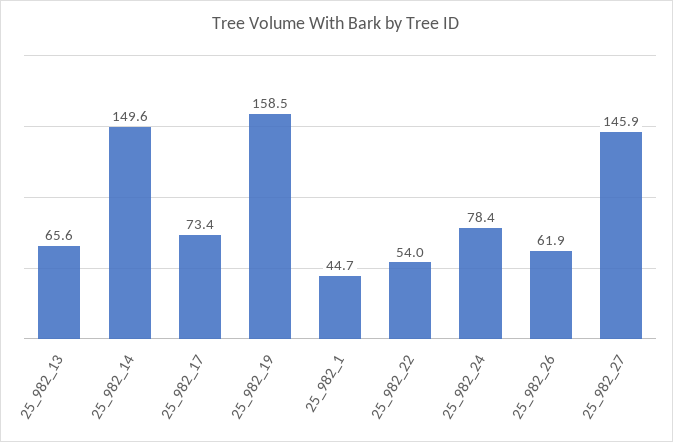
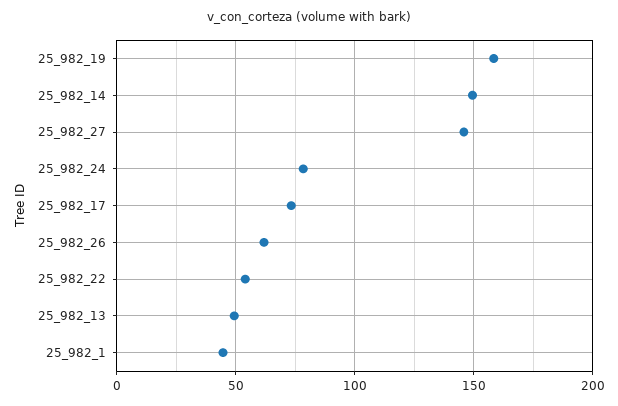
25_982_13: 65.6 -> 50

